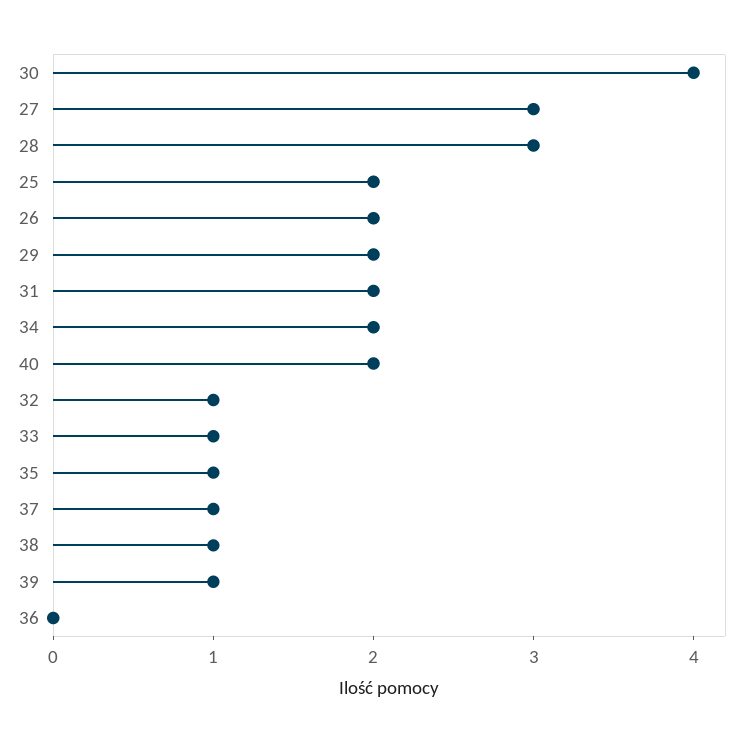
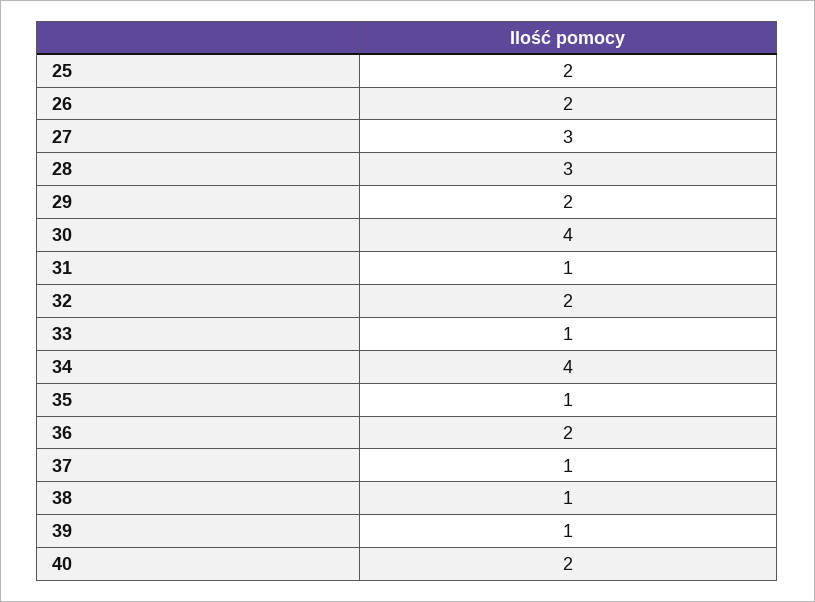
31: 2 -> 1
34: 2 -> 4
32: 1 -> 2
36: 0 -> 2

